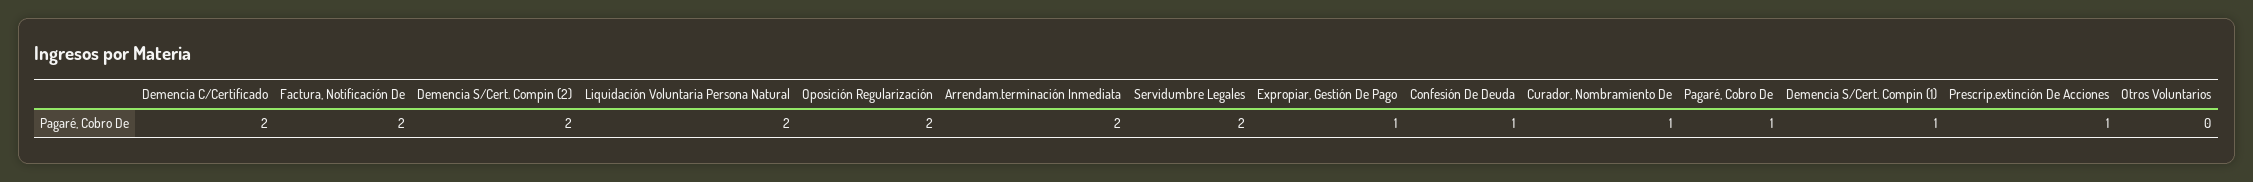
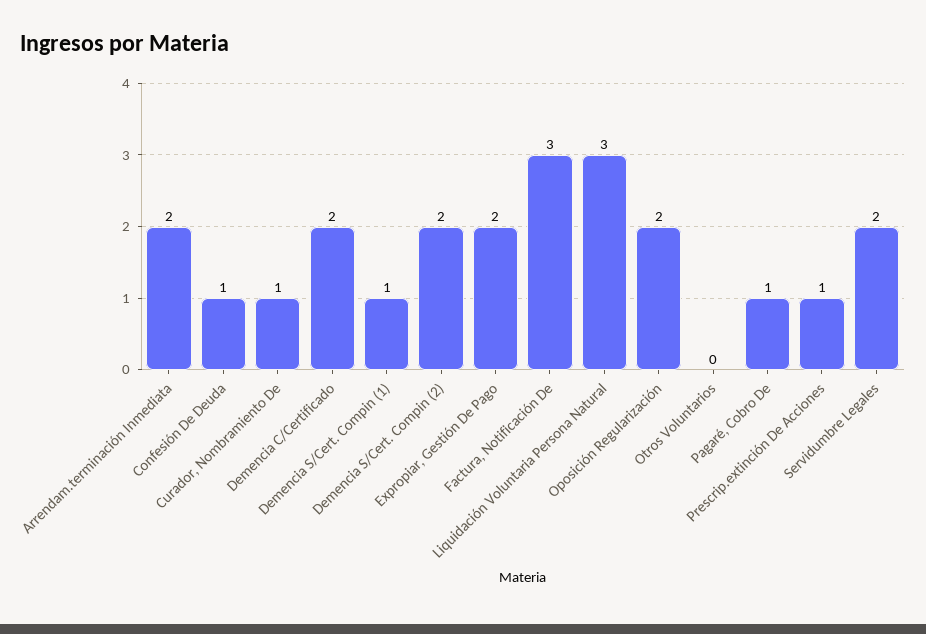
Factura, Notificación De: 2 -> 3
Liquidación Voluntaria Persona Natural: 2 -> 3
Expropiar, Gestión De Pago: 1 -> 2

